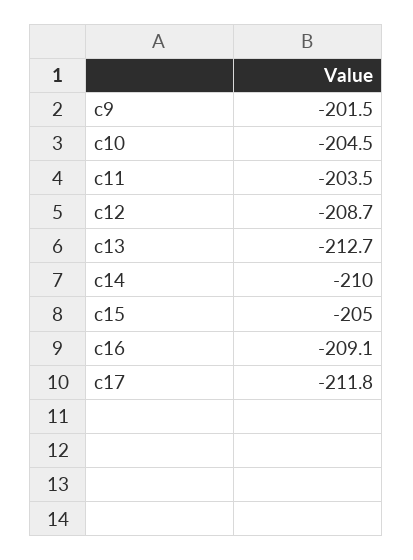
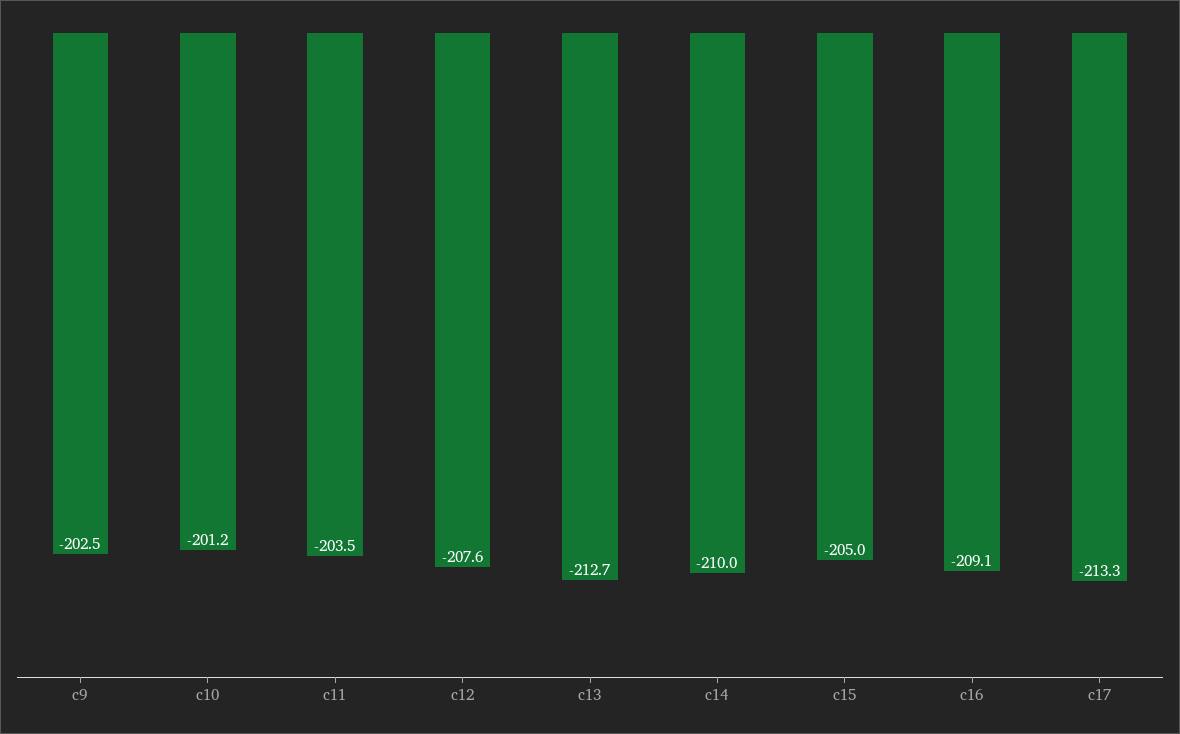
c9: -201.5 -> -202.5
c10: -204.5 -> -201.2
c12: -208.7 -> -207.6
c17: -211.8 -> -213.3

